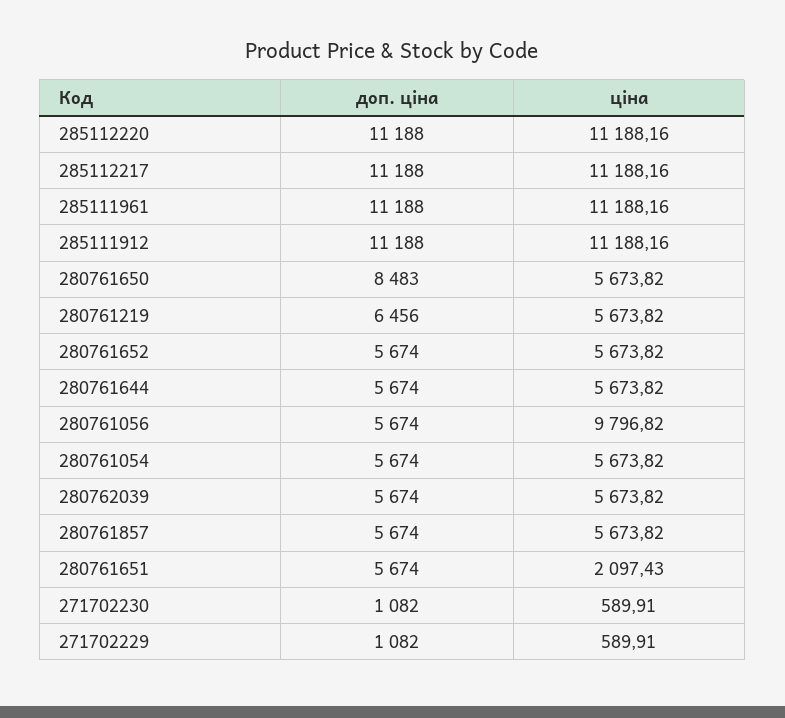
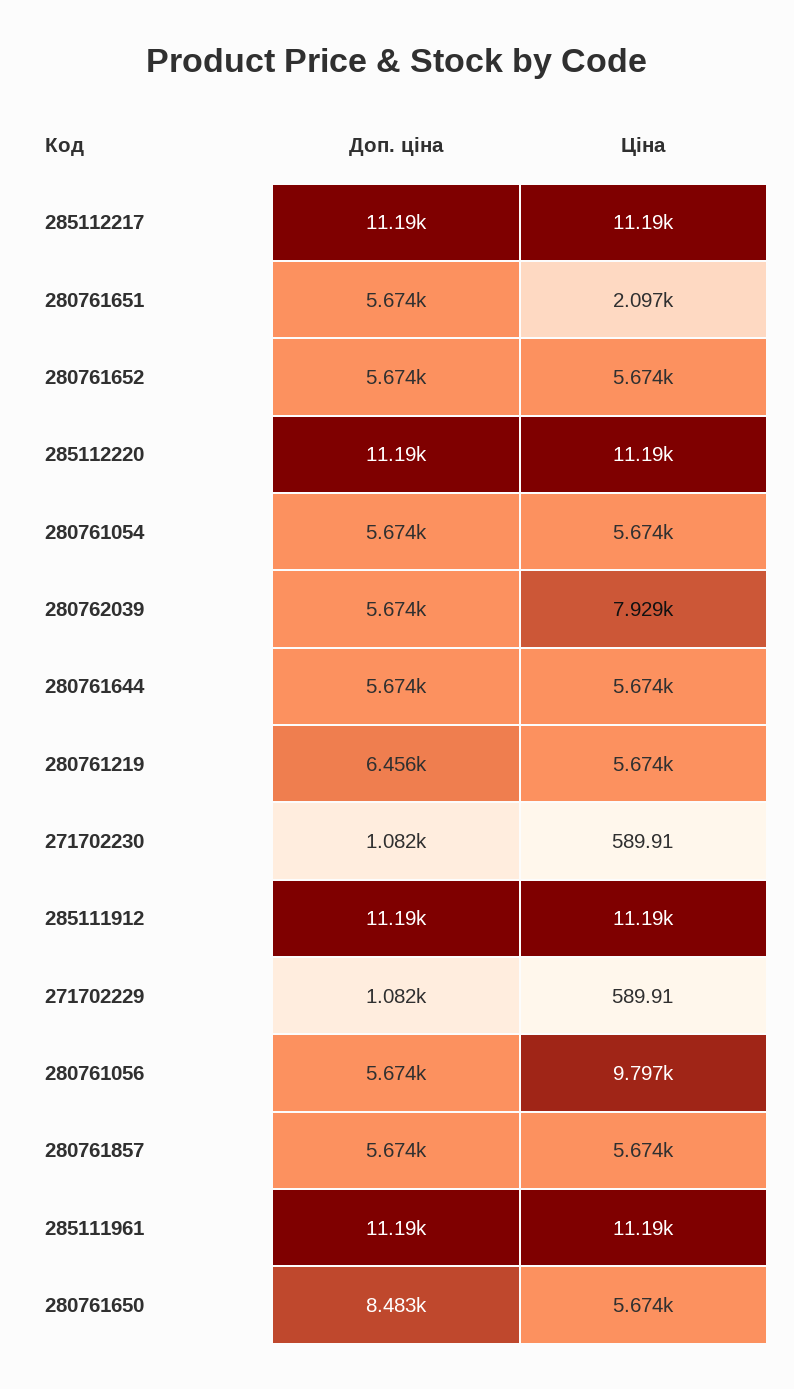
ціна, 280762039: 5673.82 -> 7929

